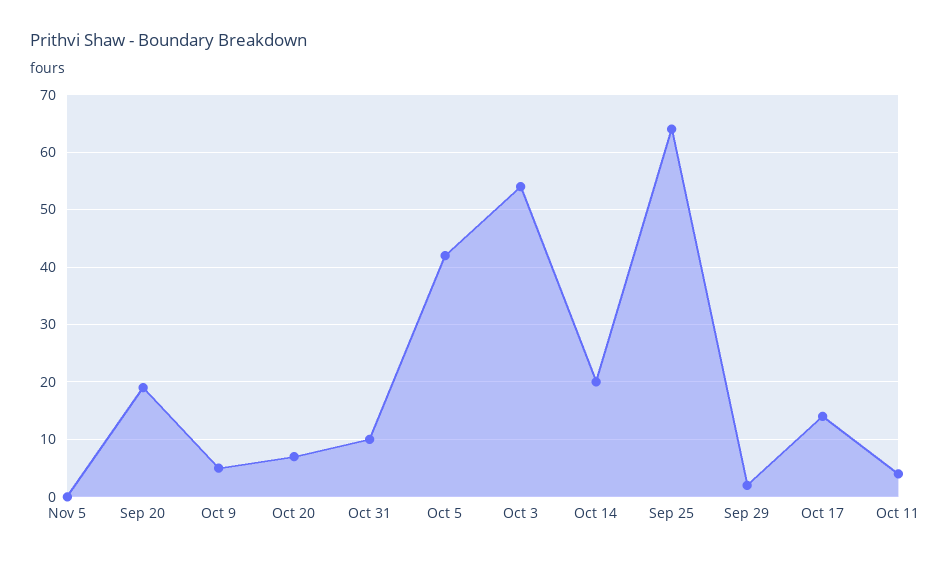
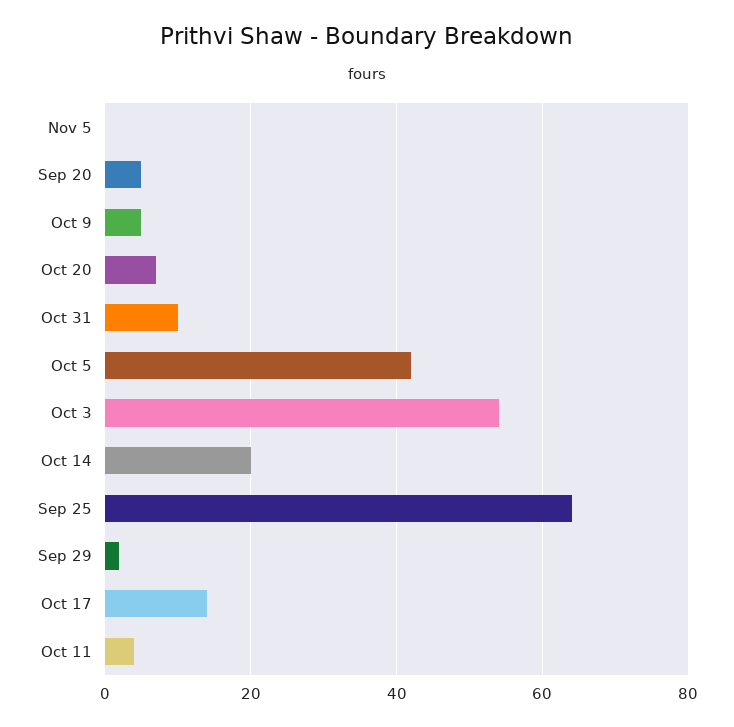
Sep 20: 20 -> 5

